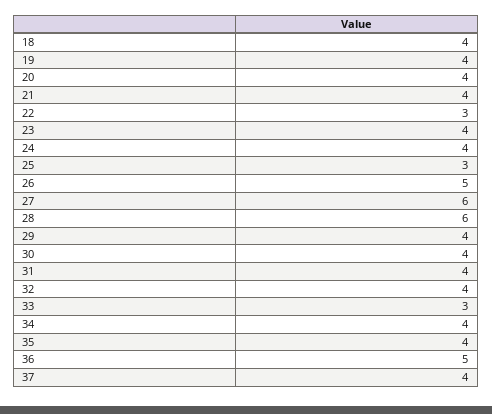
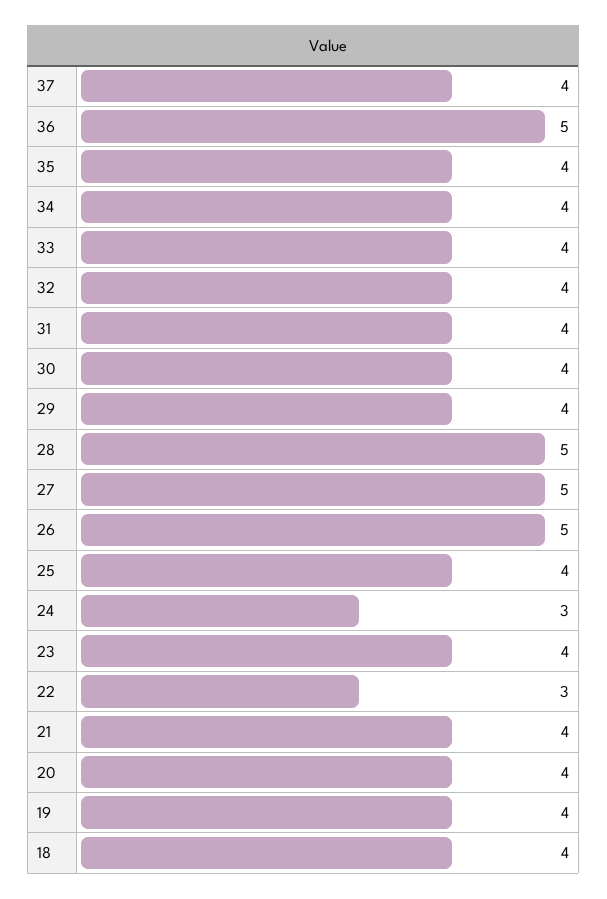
24: 4 -> 3
25: 3 -> 4
27: 6 -> 5
28: 6 -> 5
33: 3 -> 4

